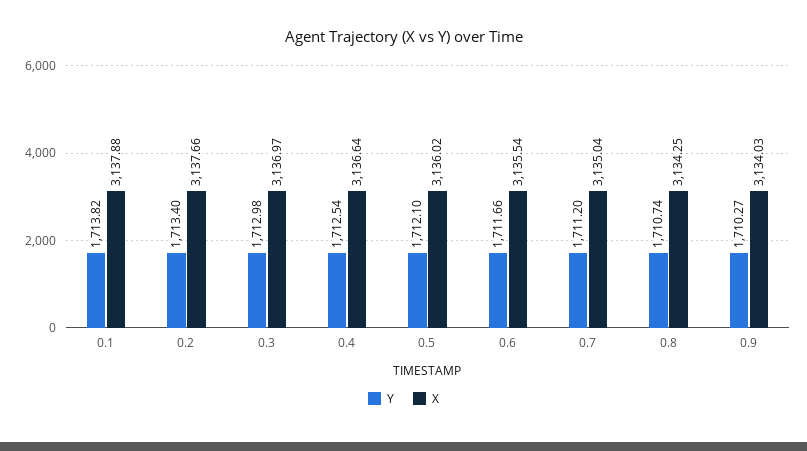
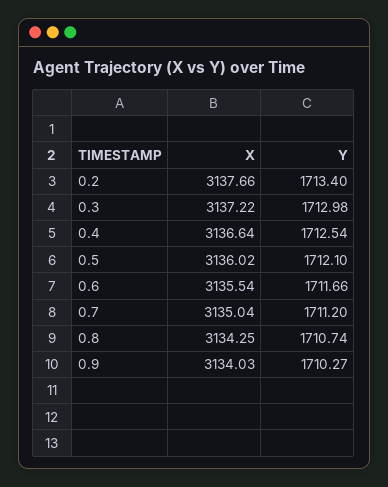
Y, 0.1: 1713.82 -> none
X, 0.1: 3137.88 -> none
X, 0.3: 3136.97 -> 3137.22

